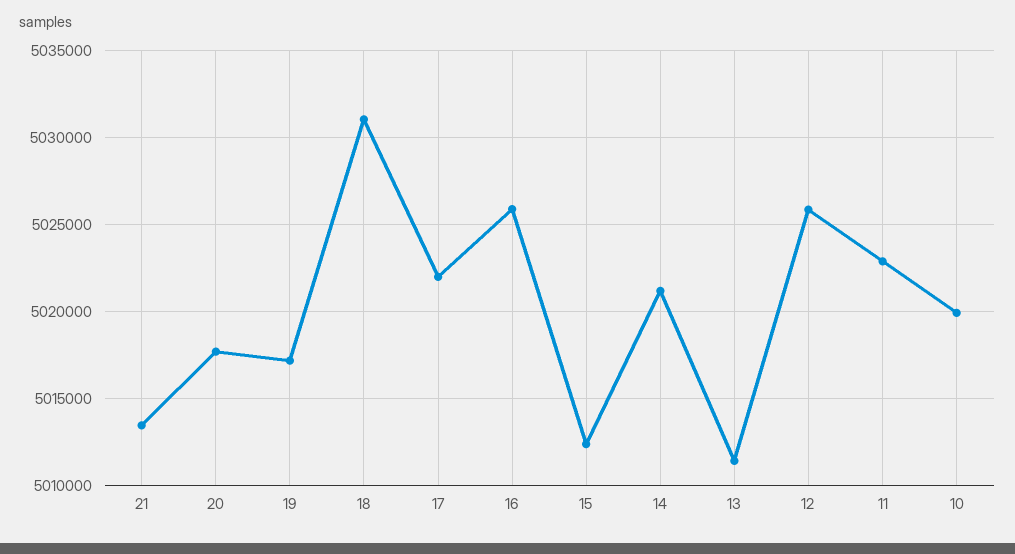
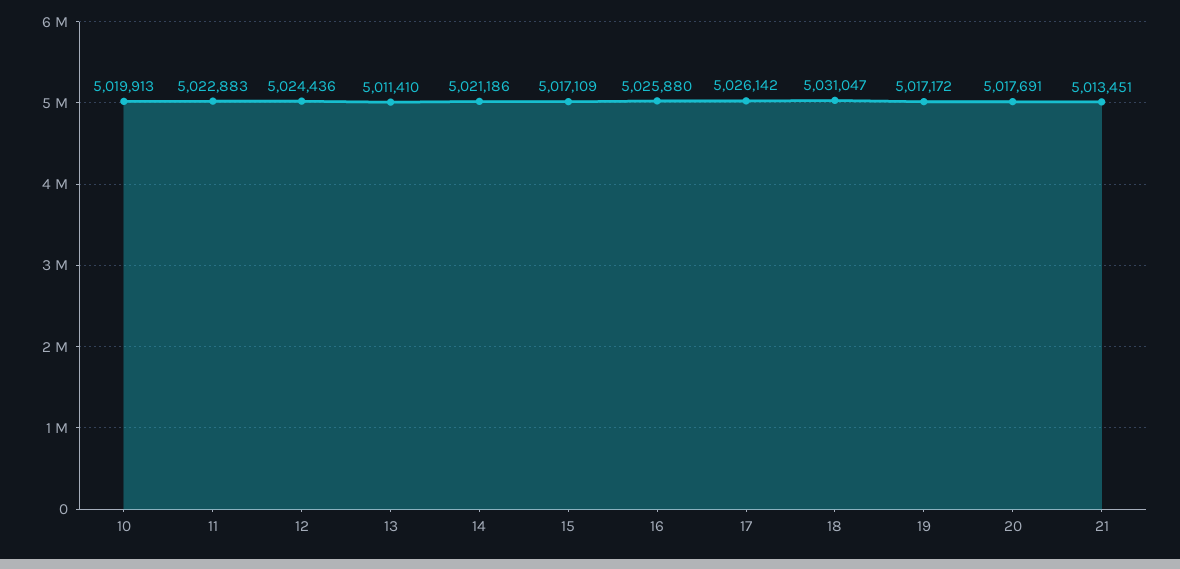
17: 5022000 -> 5026142
15: 5012500 -> 5017109
12: 5026000 -> 5024436

